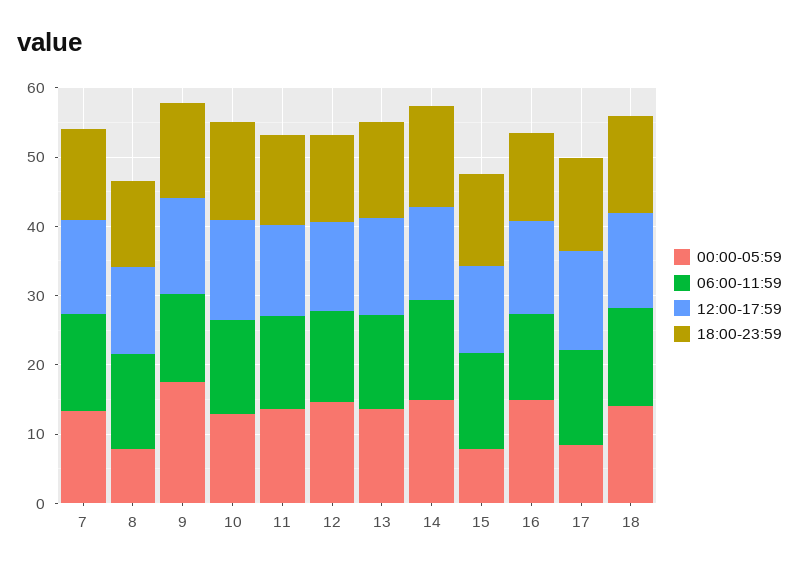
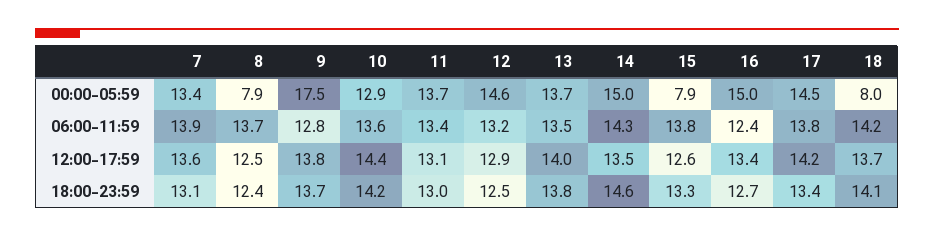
00:00-05:59, 17: 8 -> 14.5
00:00-05:59, 18: 14 -> 8

